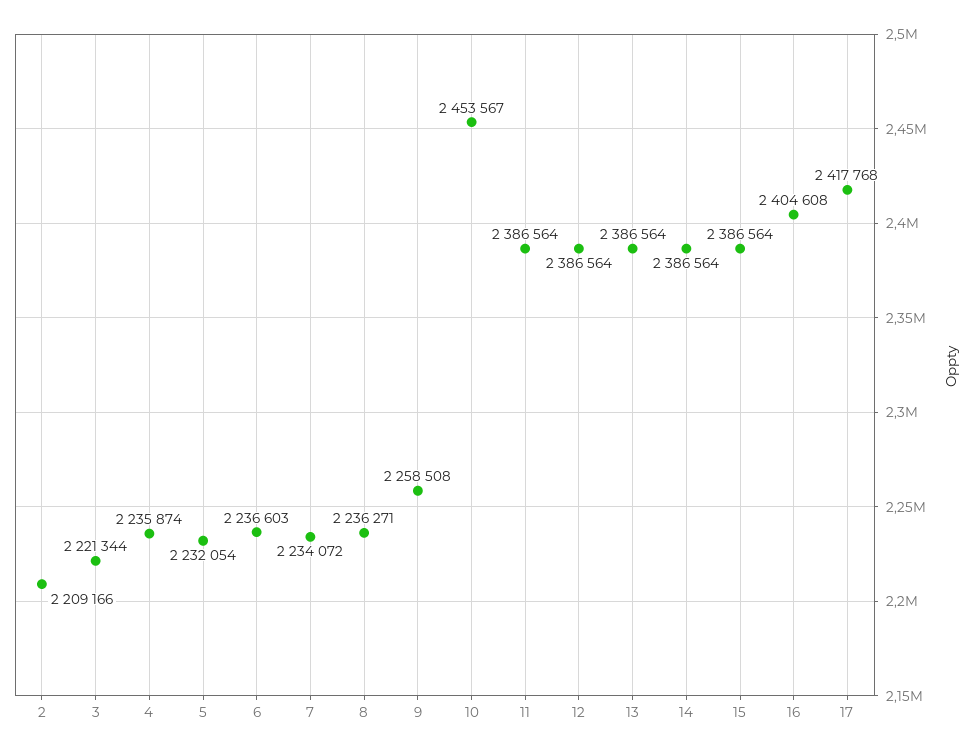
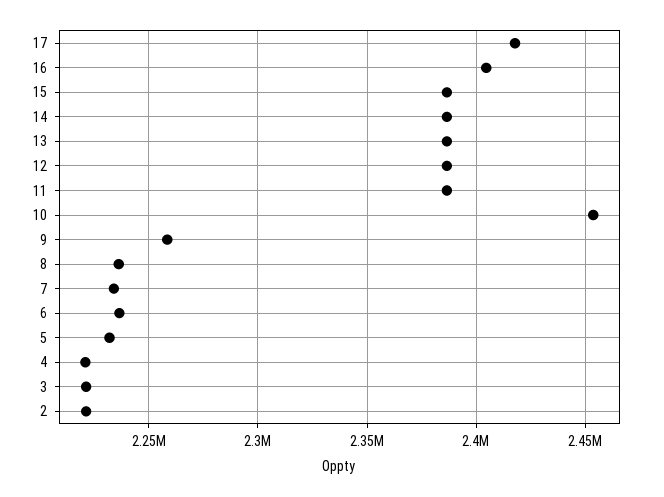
2: 2209166 -> 2220000
4: 2235874 -> 2220000

